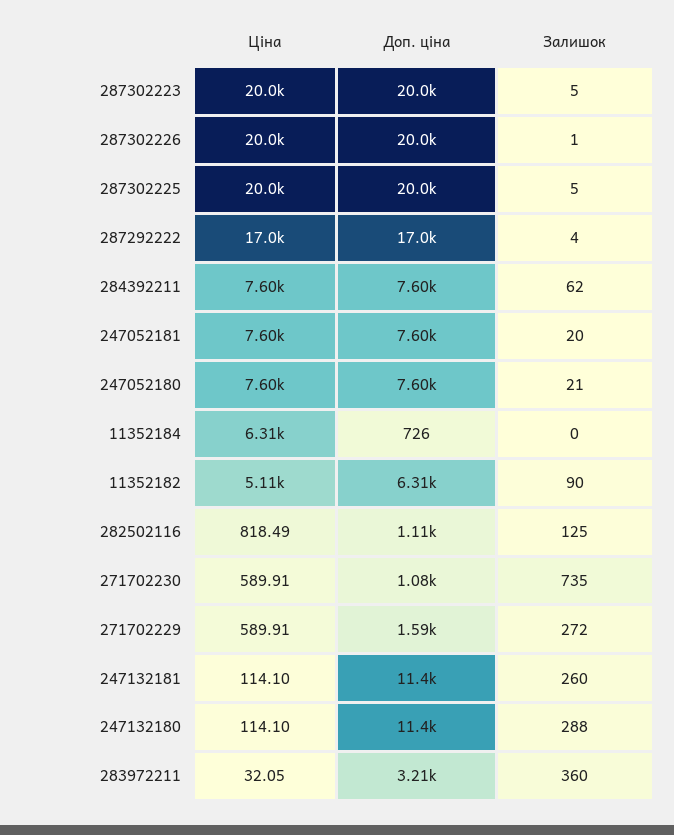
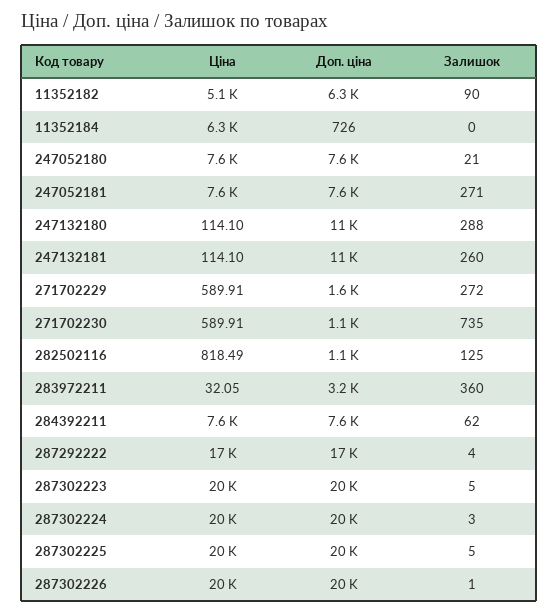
Залишок, 247052181: 20 -> 271
Ціна, 287302224: none -> 20000
Доп. ціна, 287302224: none -> 20000
Залишок, 287302224: none -> 3

